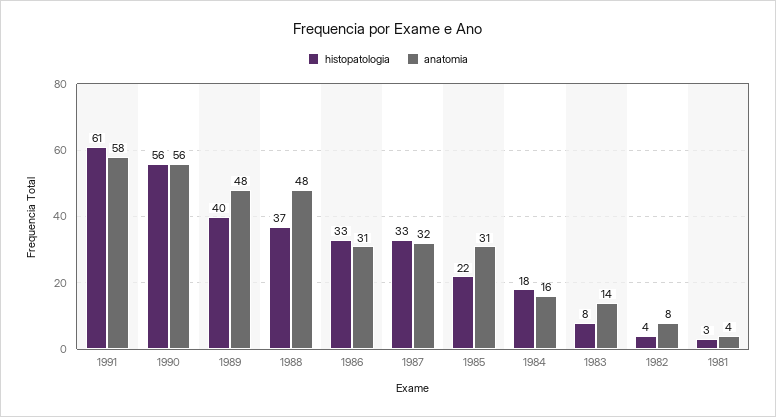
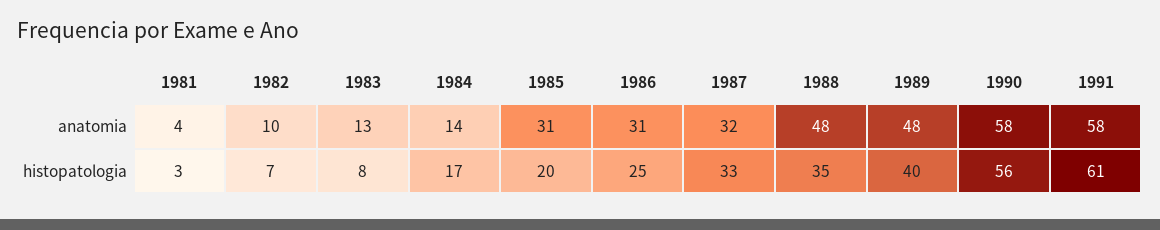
anatomia, 1990: 56 -> 58
histopatologia, 1988: 37 -> 35
histopatologia, 1986: 33 -> 25
histopatologia, 1985: 22 -> 20
histopatologia, 1984: 18 -> 17
anatomia, 1984: 16 -> 14
anatomia, 1983: 14 -> 13
histopatologia, 1982: 4 -> 7
anatomia, 1982: 8 -> 10

